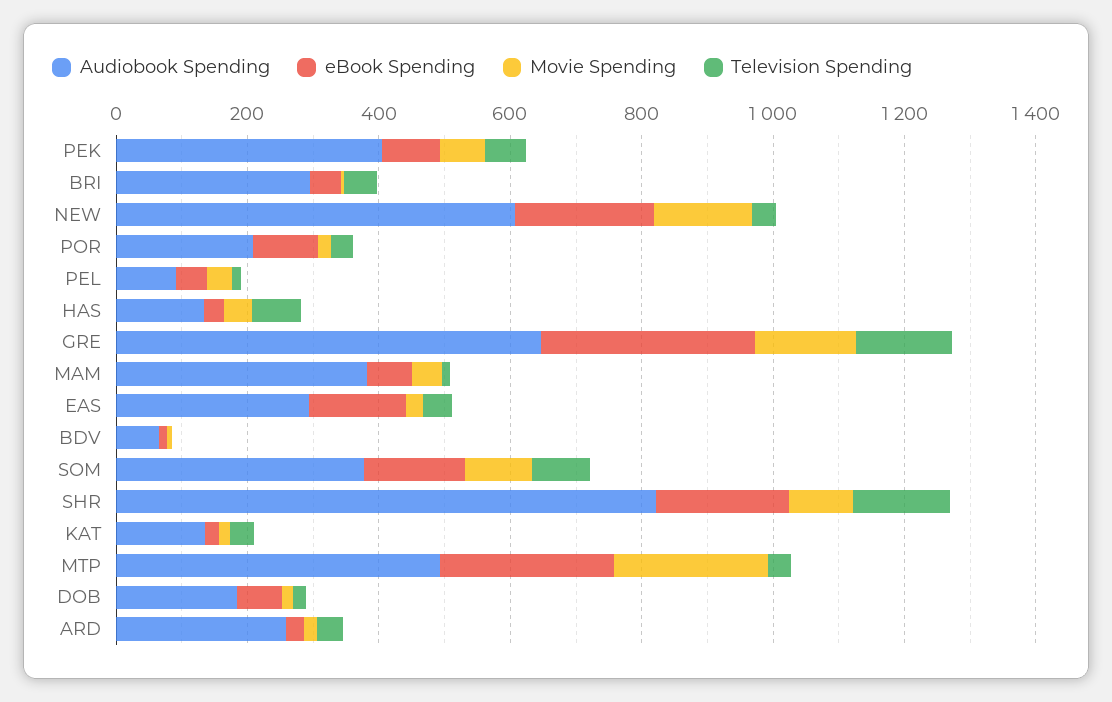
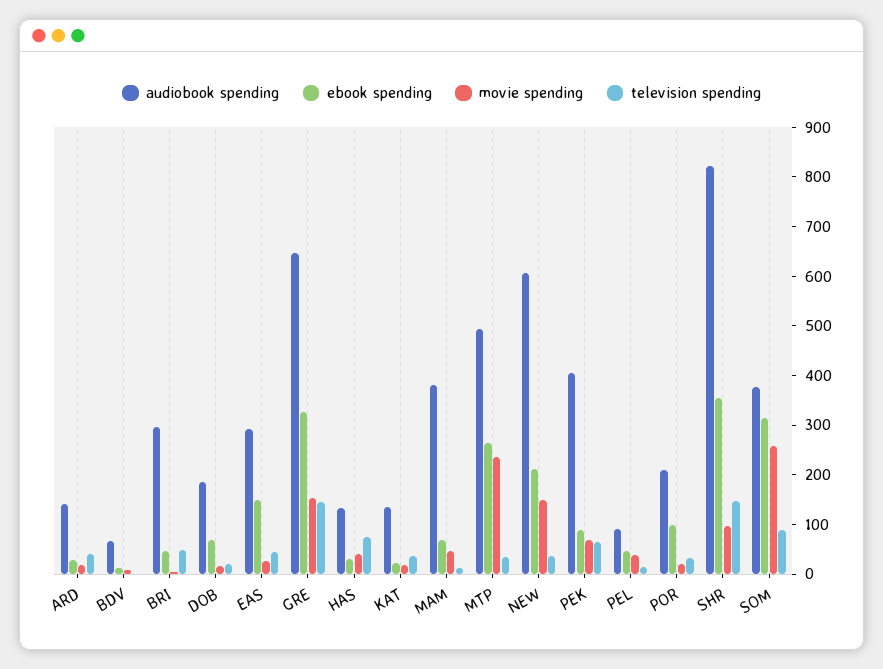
eBook Spending, SOM: 150 -> 320
Movie Spending, SOM: 100 -> 260
eBook Spending, SHR: 200 -> 360
Audiobook Spending, ARD: 250 -> 140

